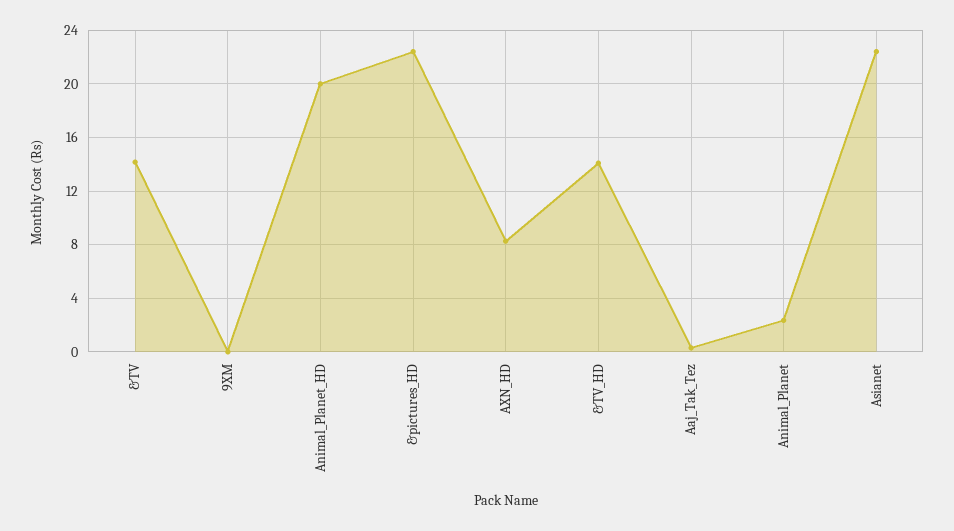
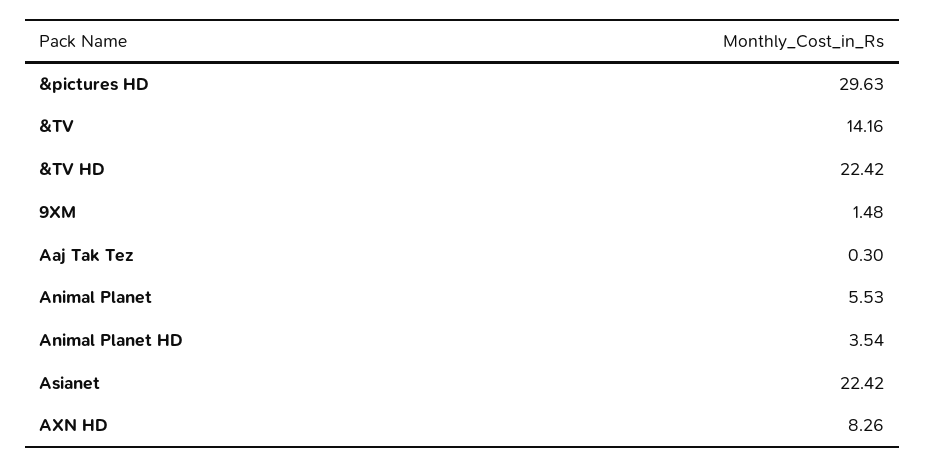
9XM: 0 -> 1.48
Animal_Planet_HD: 20 -> 3.54
&pictures_HD: 22.5 -> 29.63
&TV_HD: 14 -> 22.42
Animal_Planet: 2.5 -> 5.53

